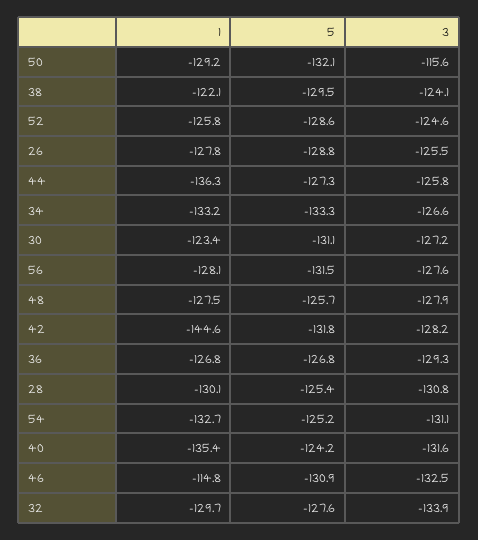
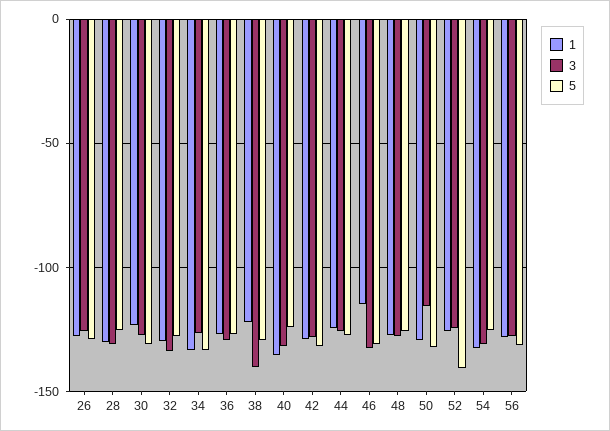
3, 38: -124.1 -> -140
5, 52: -128.6 -> -140
1, 44: -136.3 -> -125
1, 42: -144.6 -> -130

